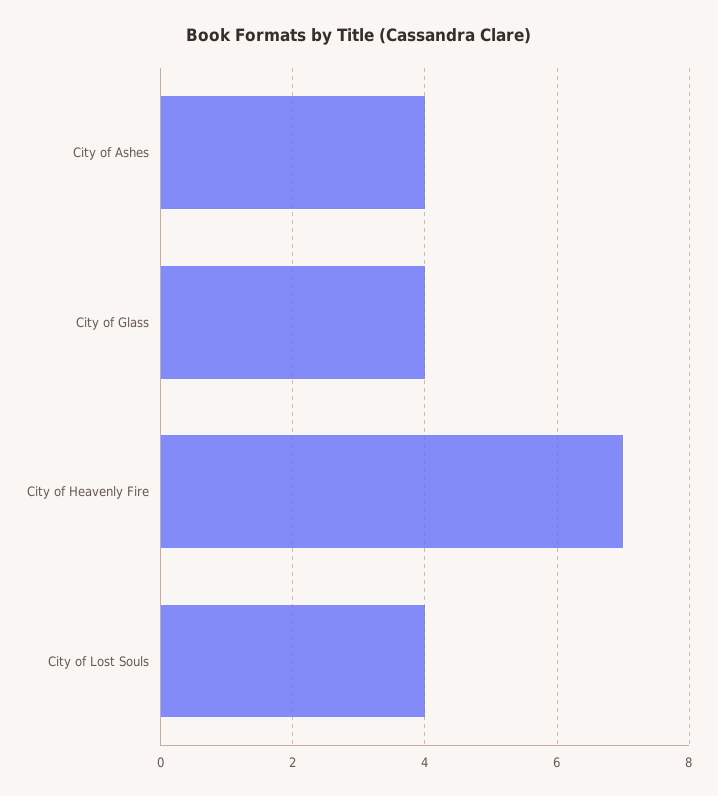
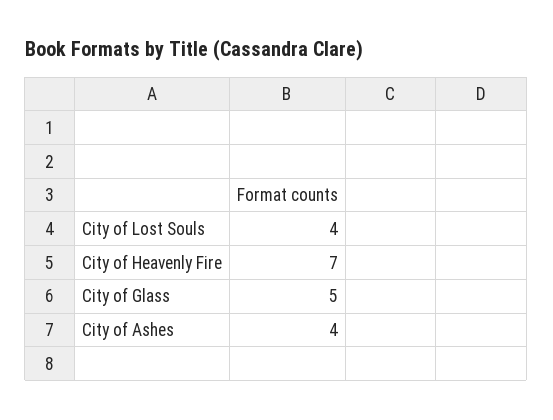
City of Glass: 4 -> 5

